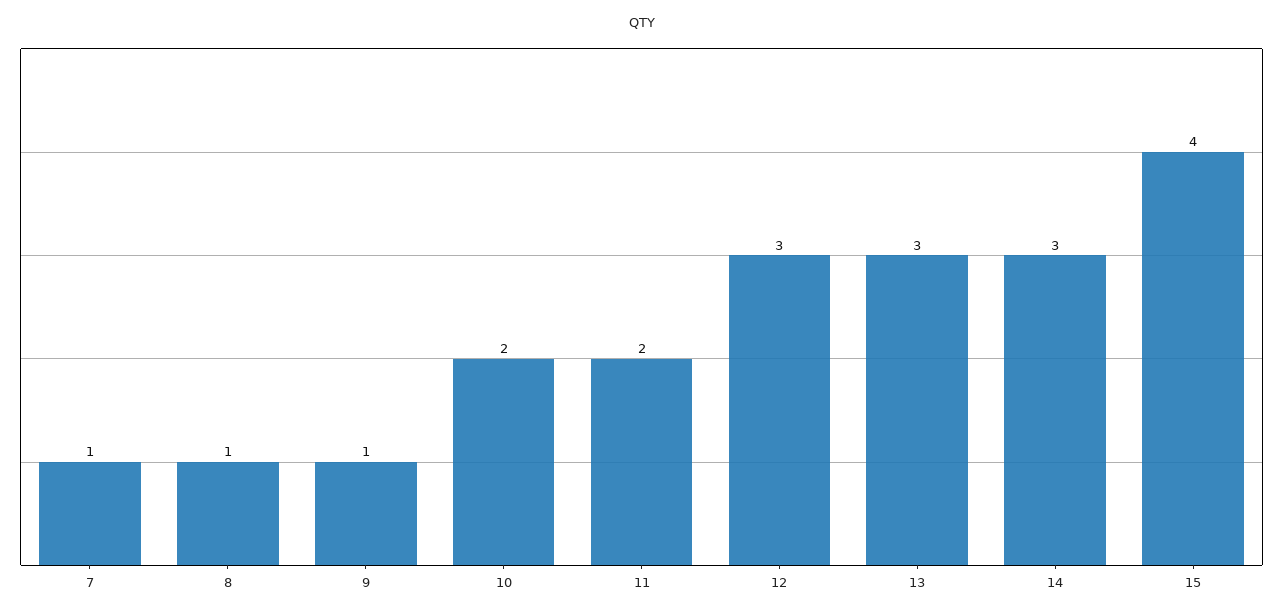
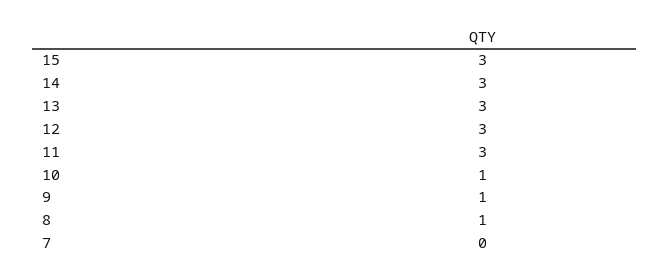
7: 1 -> 0
10: 2 -> 1
11: 2 -> 3
15: 4 -> 3

